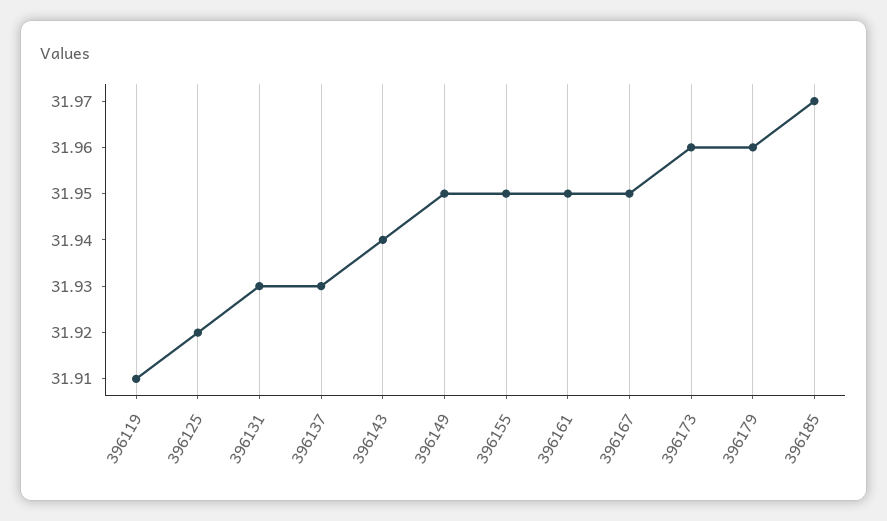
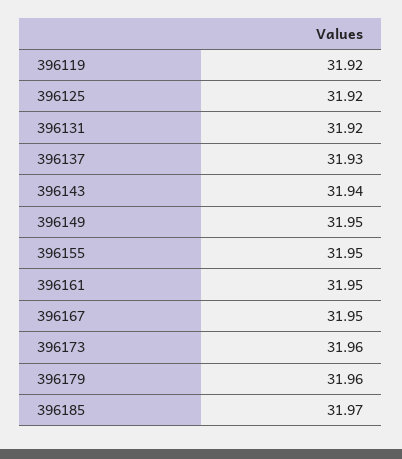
396119: 31.91 -> 31.92
396131: 31.93 -> 31.92

